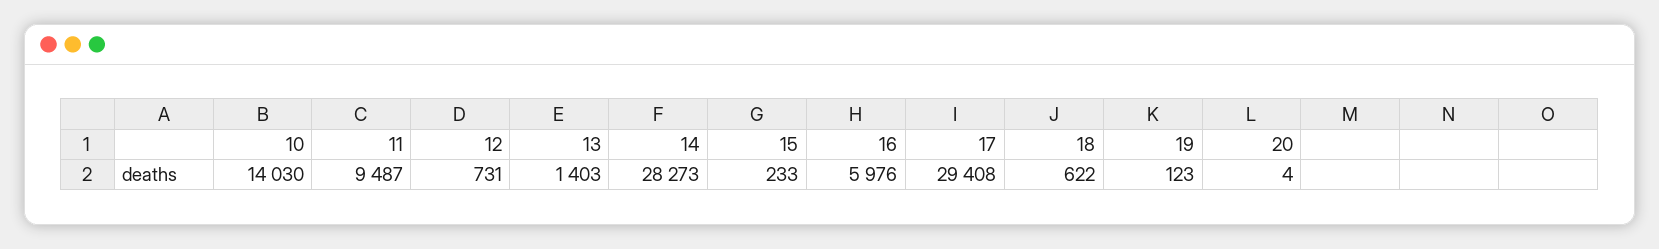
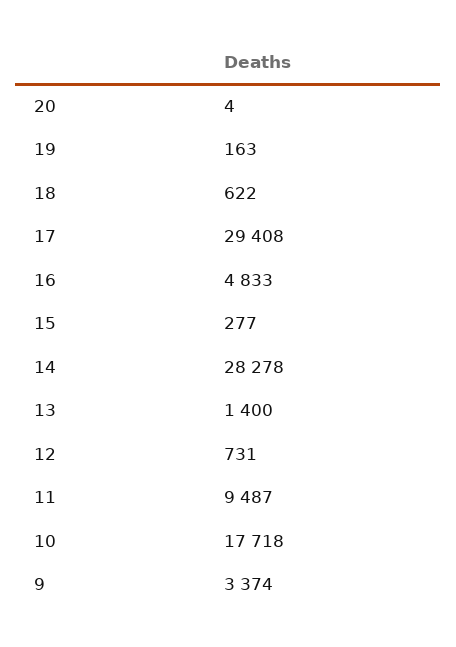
10: 14030 -> 17718
13: 1403 -> 1400
14: 28273 -> 28278
15: 233 -> 277
16: 5976 -> 4833
19: 123 -> 163
9: none -> 3374

